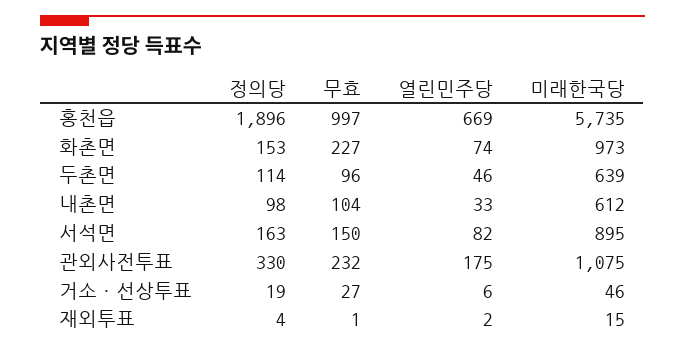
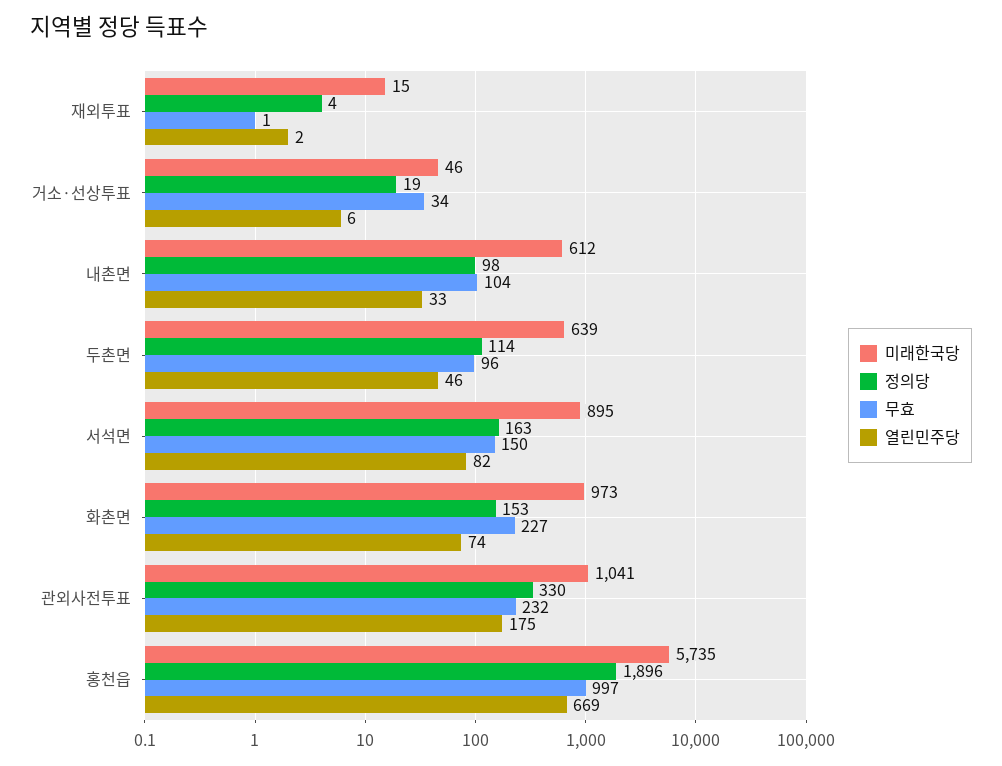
미래한국당, 관외사전투표: 1075 -> 1041
무효, 거소·선상투표: 27 -> 34

